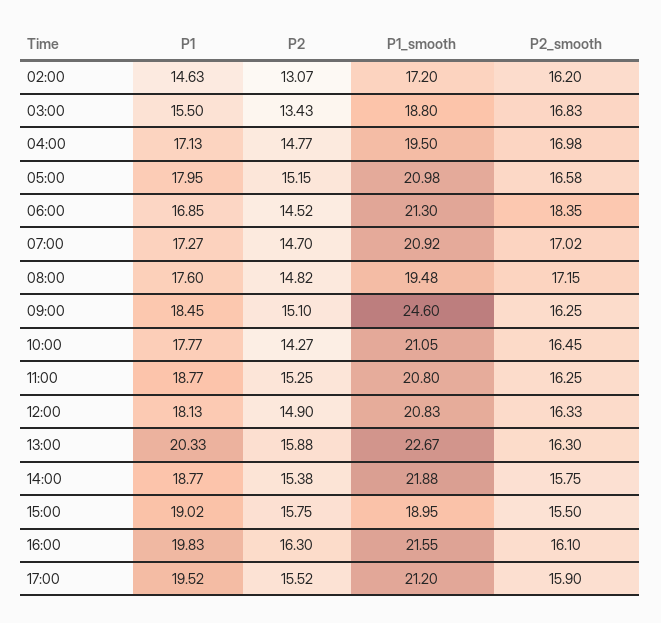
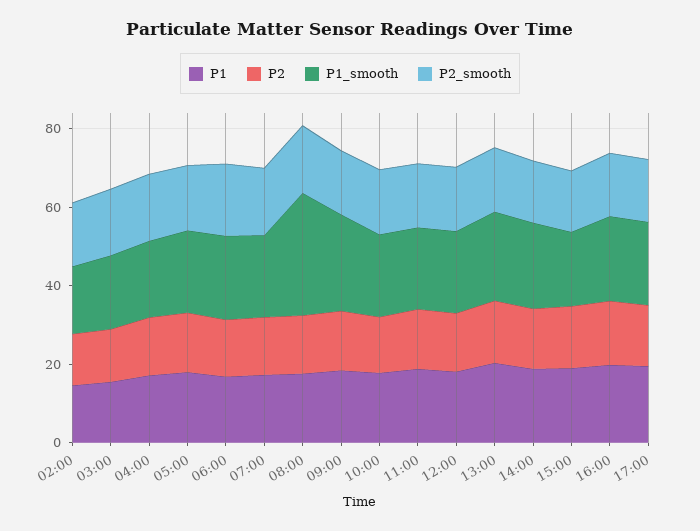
P1_smooth, 08:00: 19.48 -> 30

